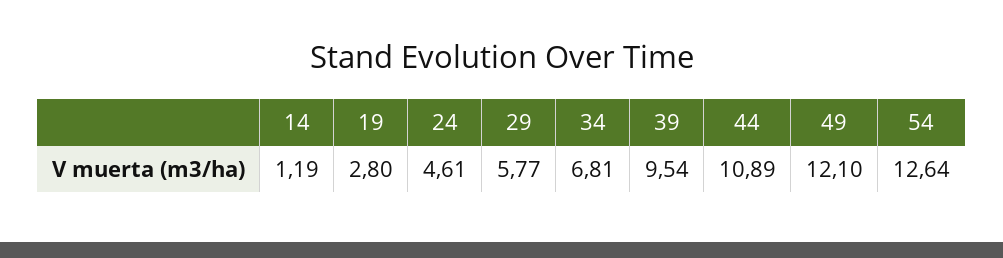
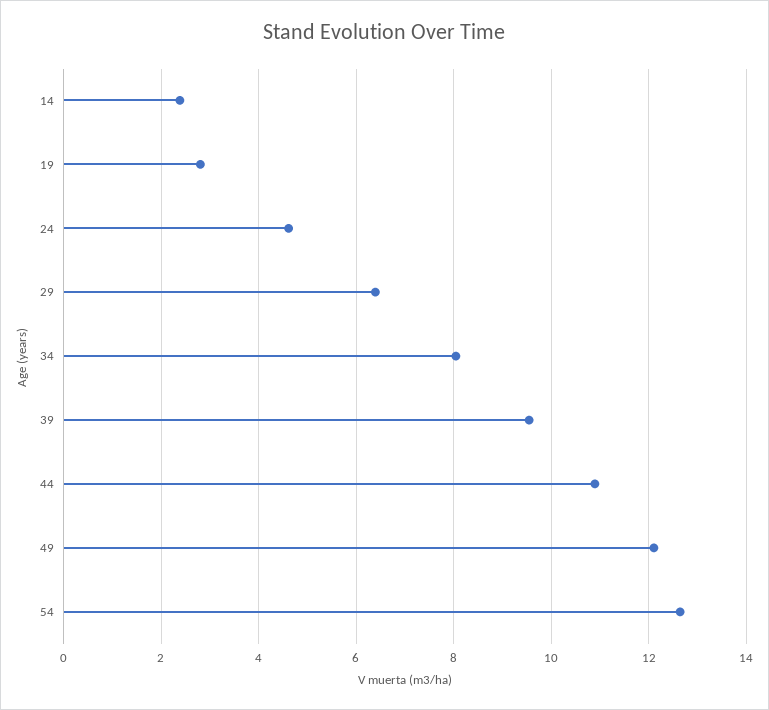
14: 1.19 -> 2.4
29: 5.77 -> 6.4
34: 6.81 -> 8

